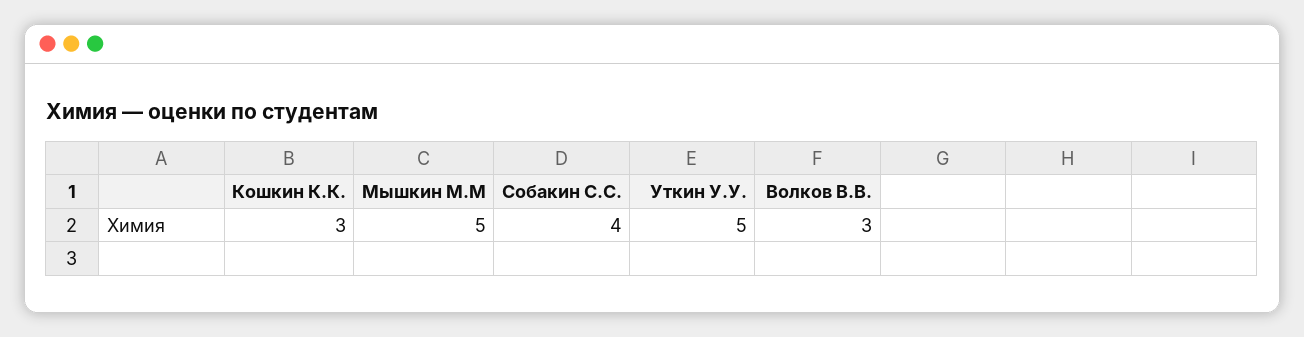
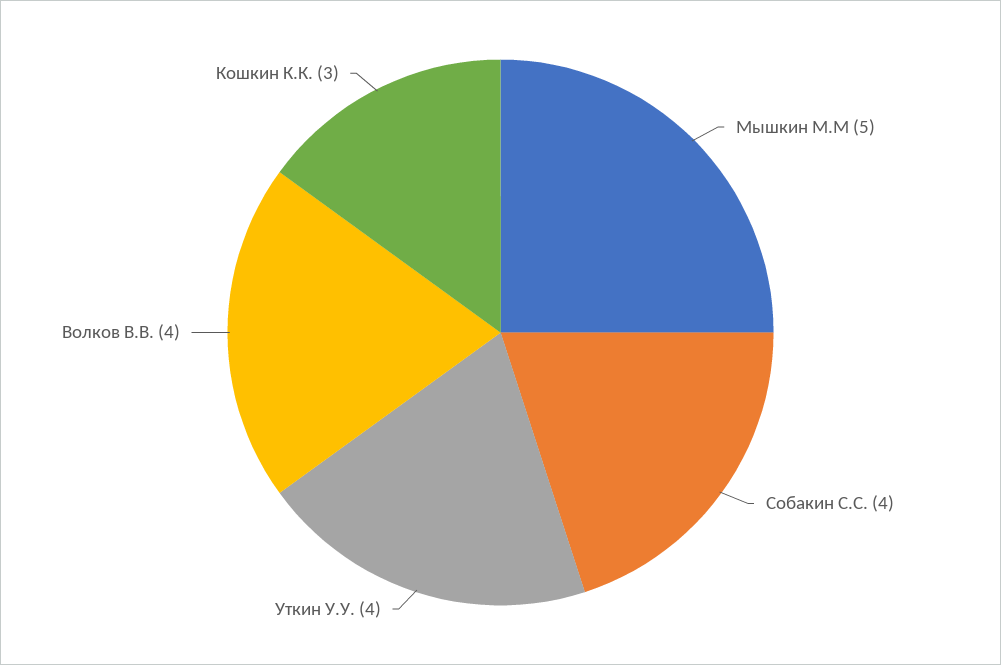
Уткин У.У.: 5 -> 4
Волков В.В.: 3 -> 4

